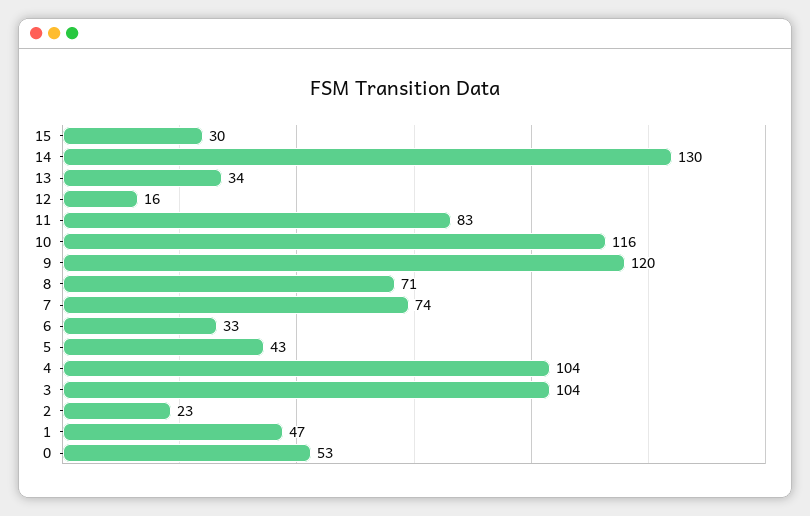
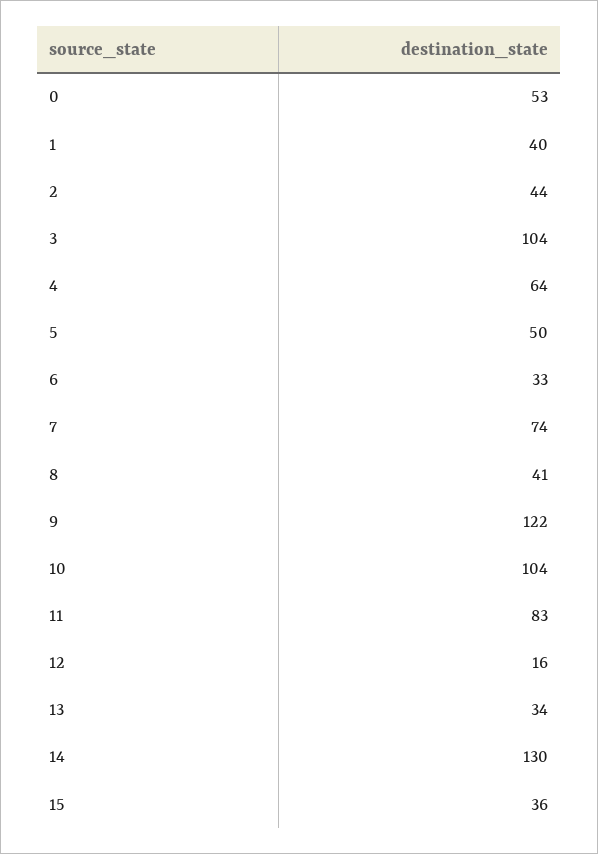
15: 30 -> 36
10: 116 -> 104
9: 120 -> 122
8: 71 -> 41
5: 43 -> 50
4: 104 -> 64
2: 23 -> 44
1: 47 -> 40

